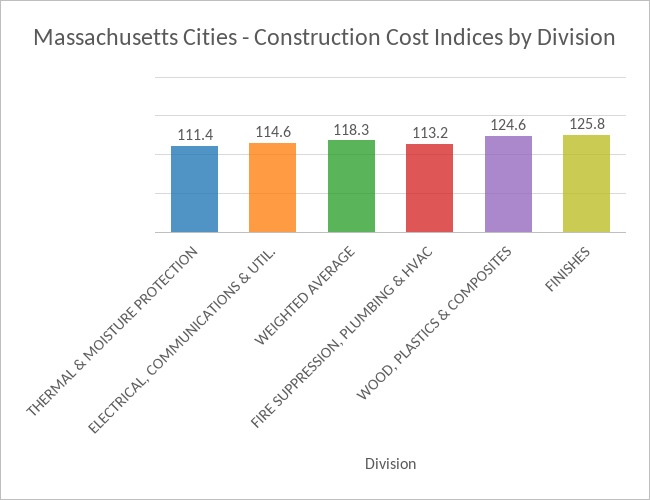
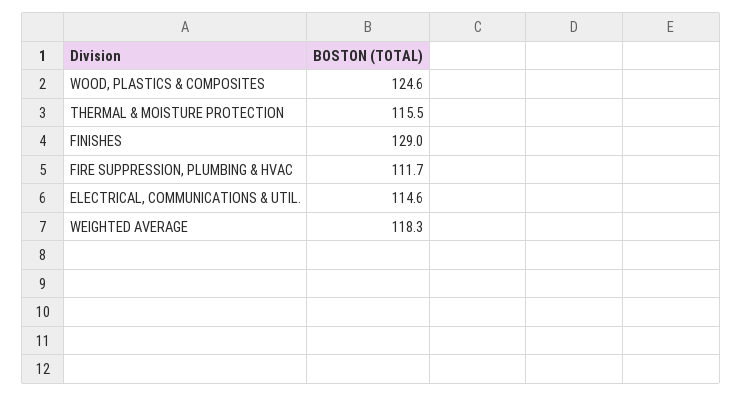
THERMAL & MOISTURE PROTECTION: 111.4 -> 115.5
FIRE SUPPRESSION, PLUMBING & HVAC: 113.2 -> 111.7
FINISHES: 125.8 -> 129

